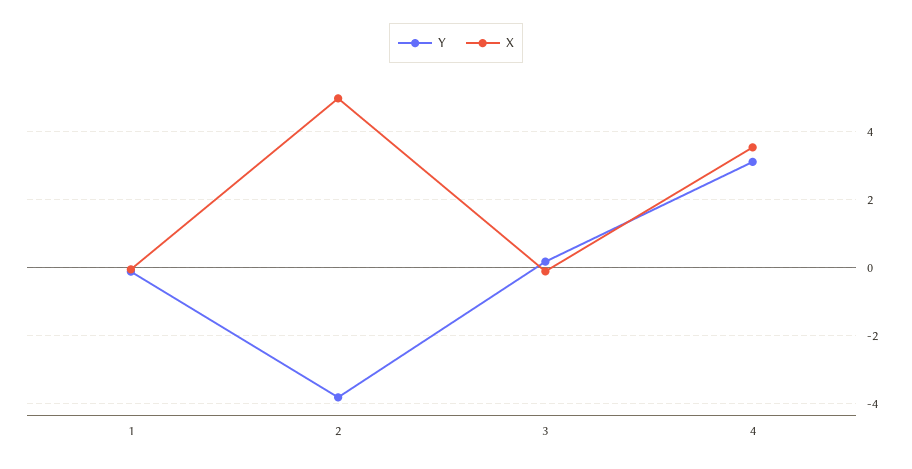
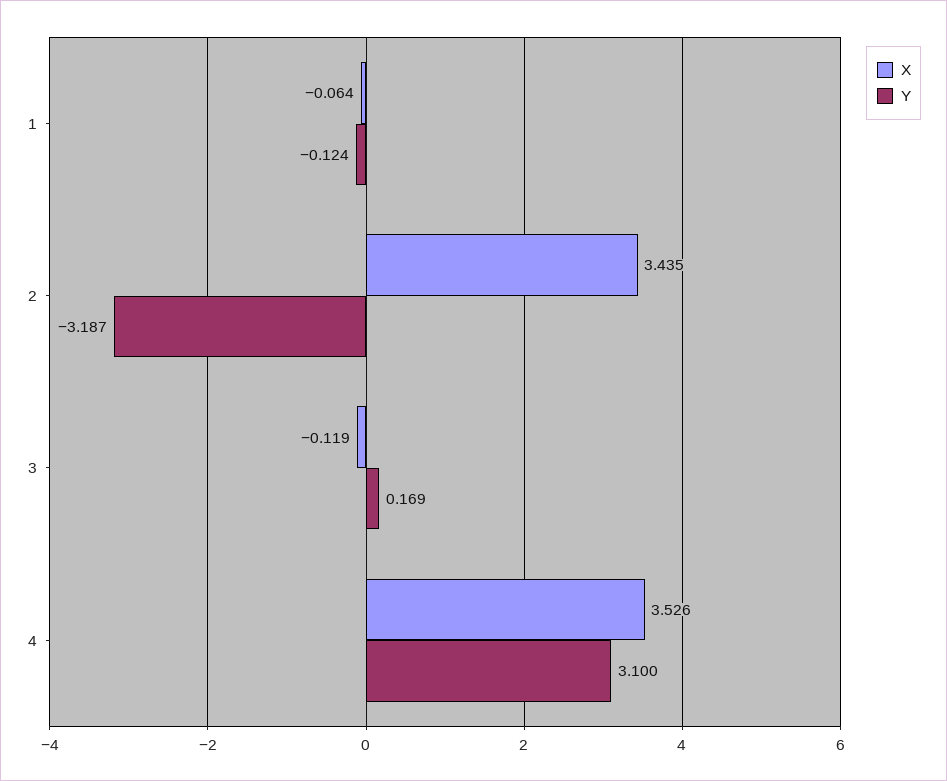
Y, 2: -3.8 -> -3.187
X, 2: 5 -> 3.435

